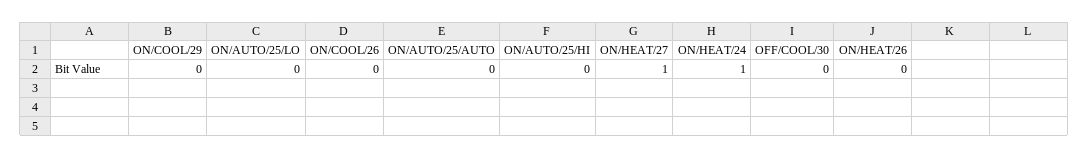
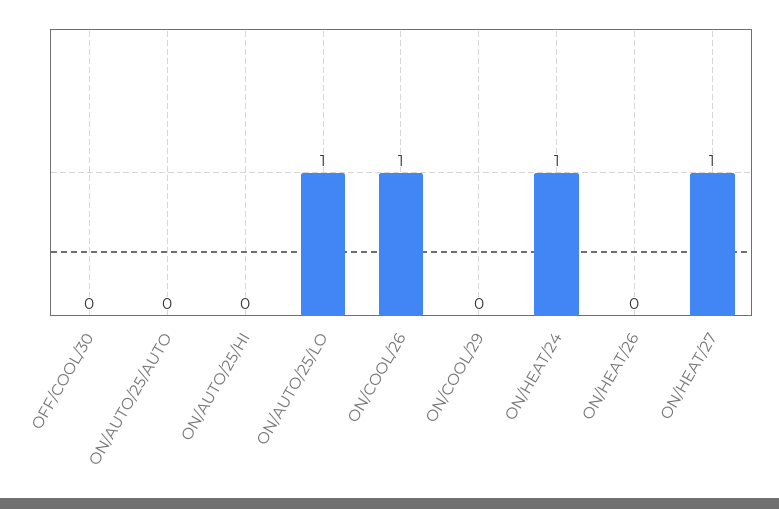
ON/AUTO/25/LO: 0 -> 1
ON/COOL/26: 0 -> 1

